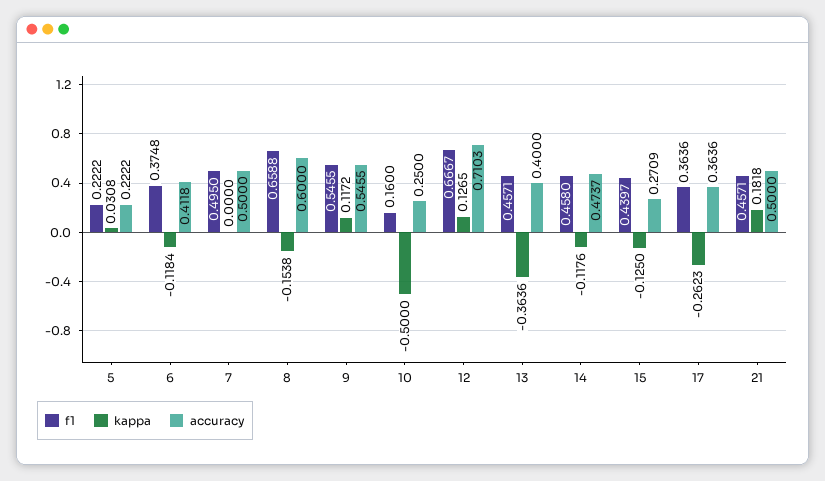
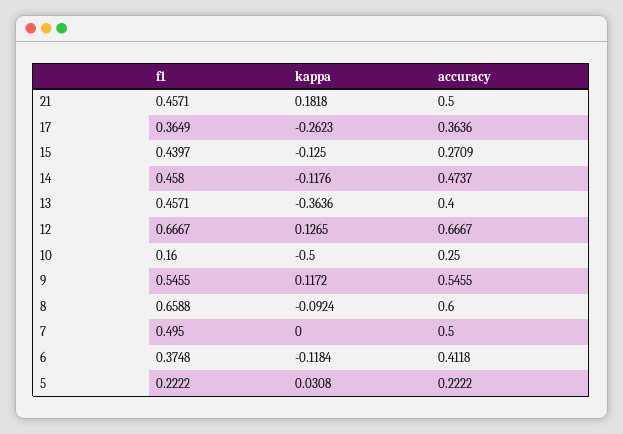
kappa, 8: -0.1538 -> -0.0924
accuracy, 12: 0.7103 -> 0.6667
f1, 17: 0.3636 -> 0.3649

